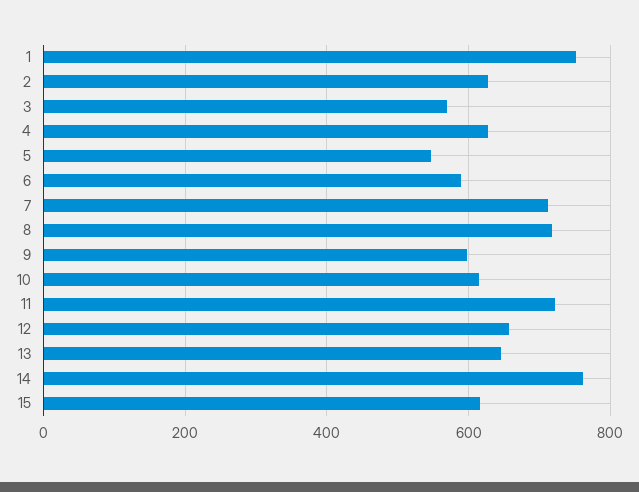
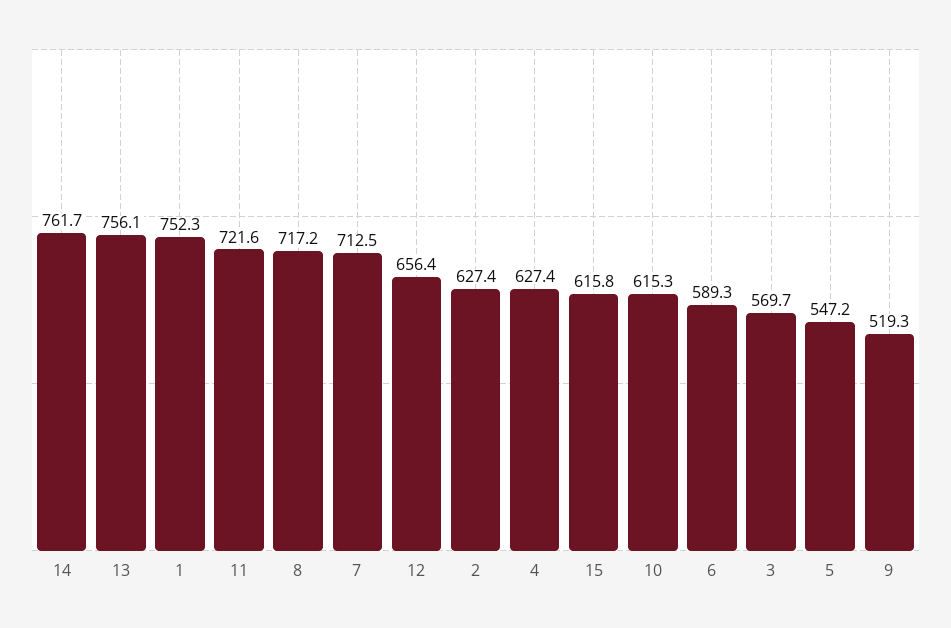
9: 600 -> 519.3
13: 640 -> 756.1

